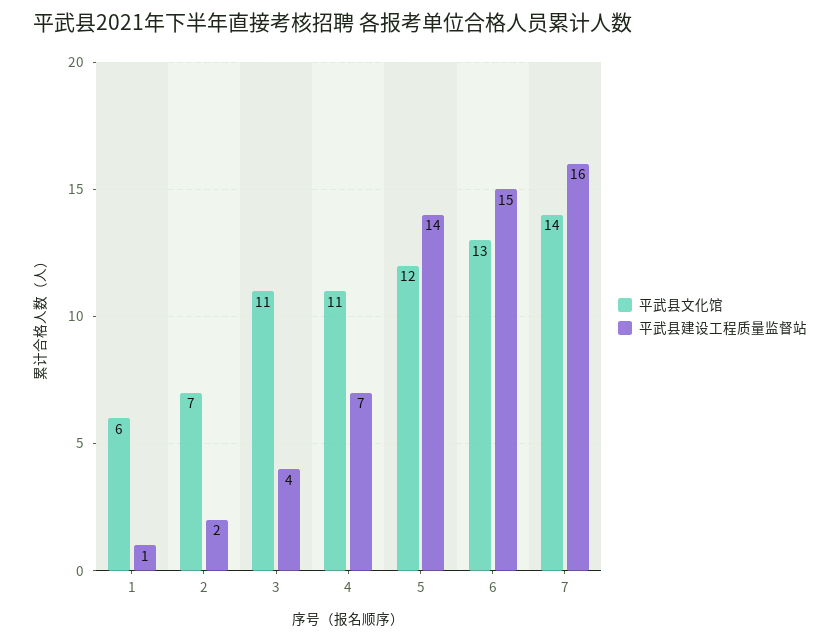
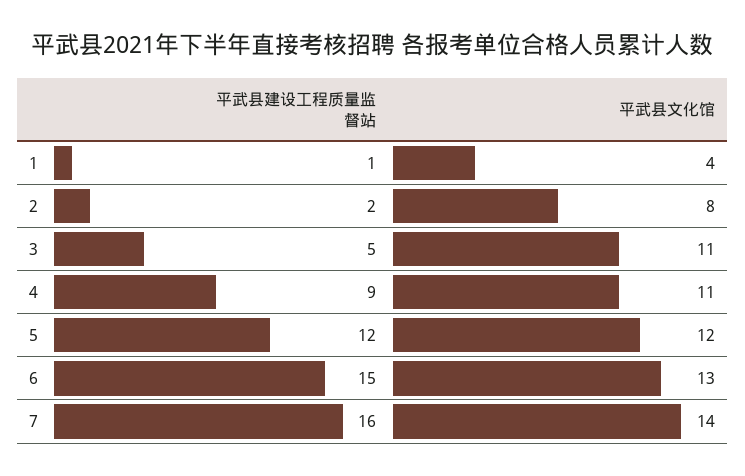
平武县文化馆, 1: 6 -> 4
平武县文化馆, 2: 7 -> 8
平武县建设工程质量监督站, 3: 4 -> 5
平武县建设工程质量监督站, 4: 7 -> 9
平武县建设工程质量监督站, 5: 14 -> 12

